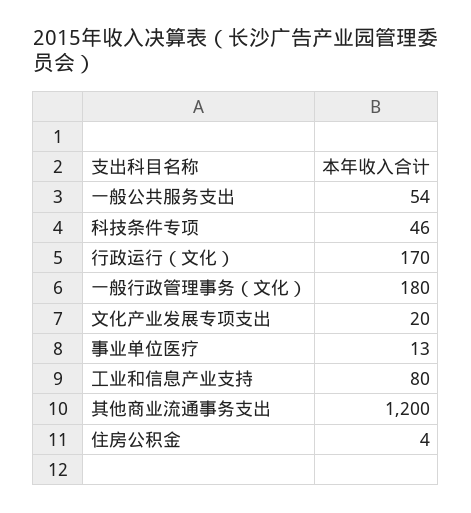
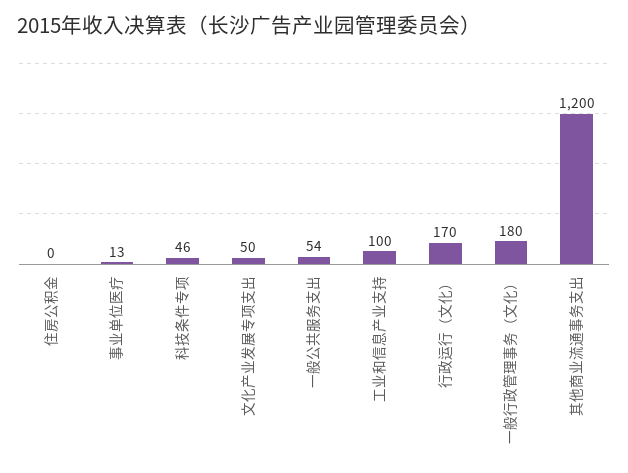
文化产业发展专项支出: 20 -> 50
工业和信息产业支持: 80 -> 100
住房公积金: 4 -> 0

